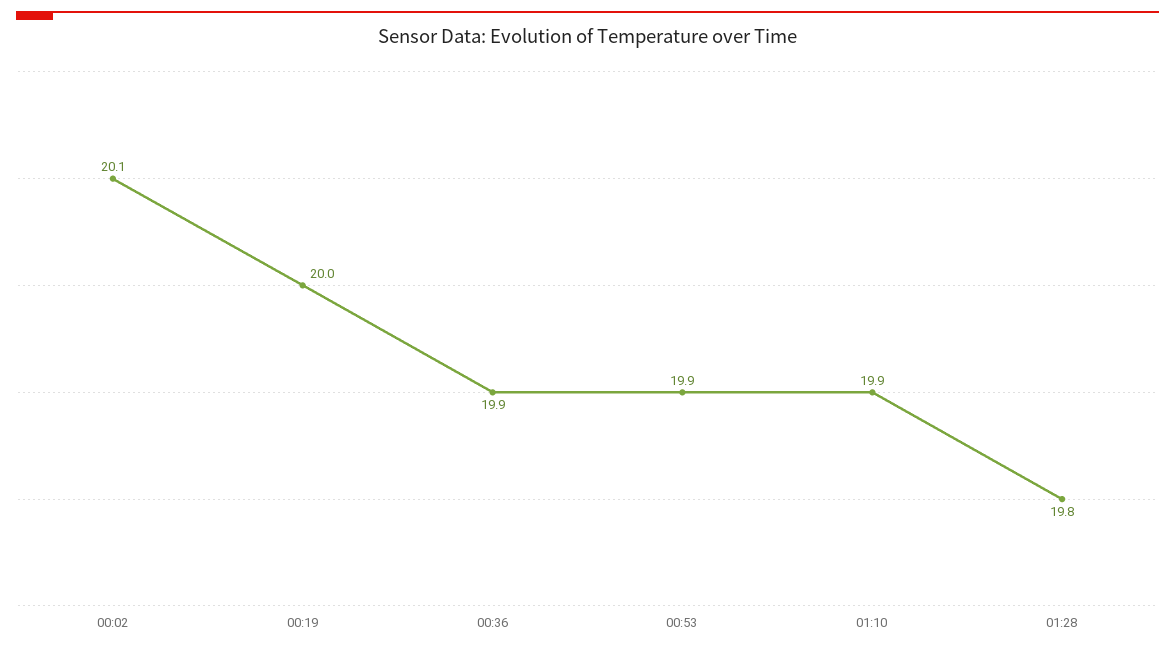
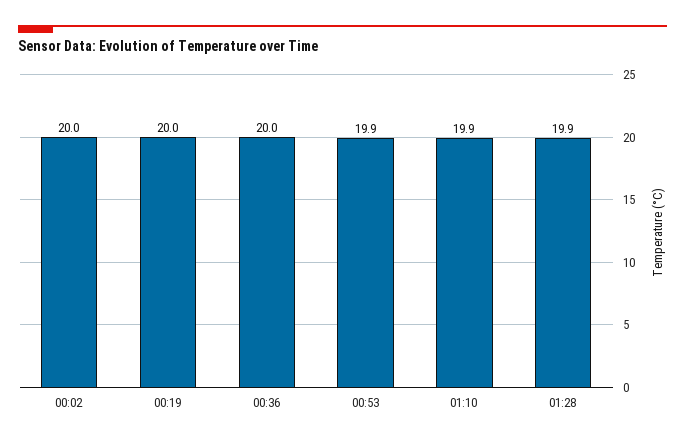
00:02: 20.1 -> 20
00:36: 19.9 -> 20
01:28: 19.8 -> 19.9

